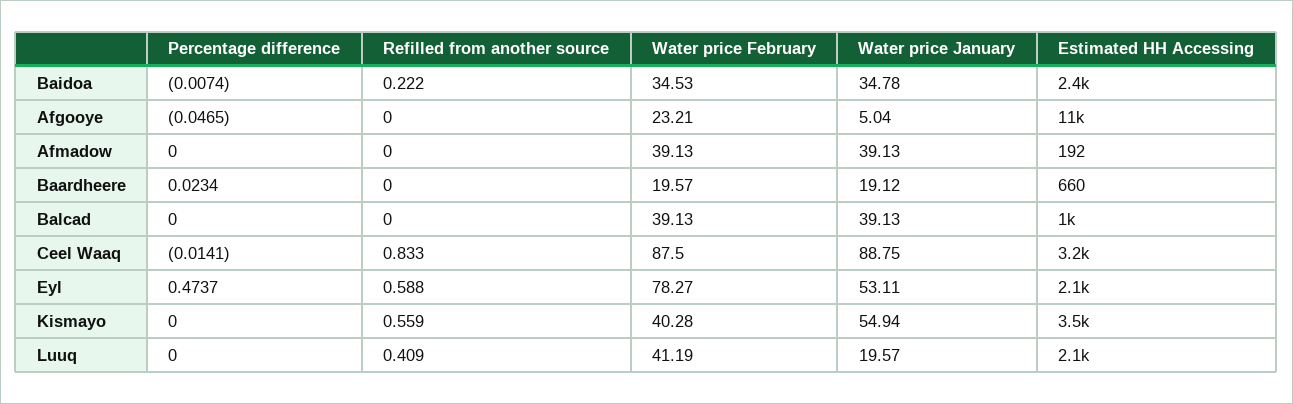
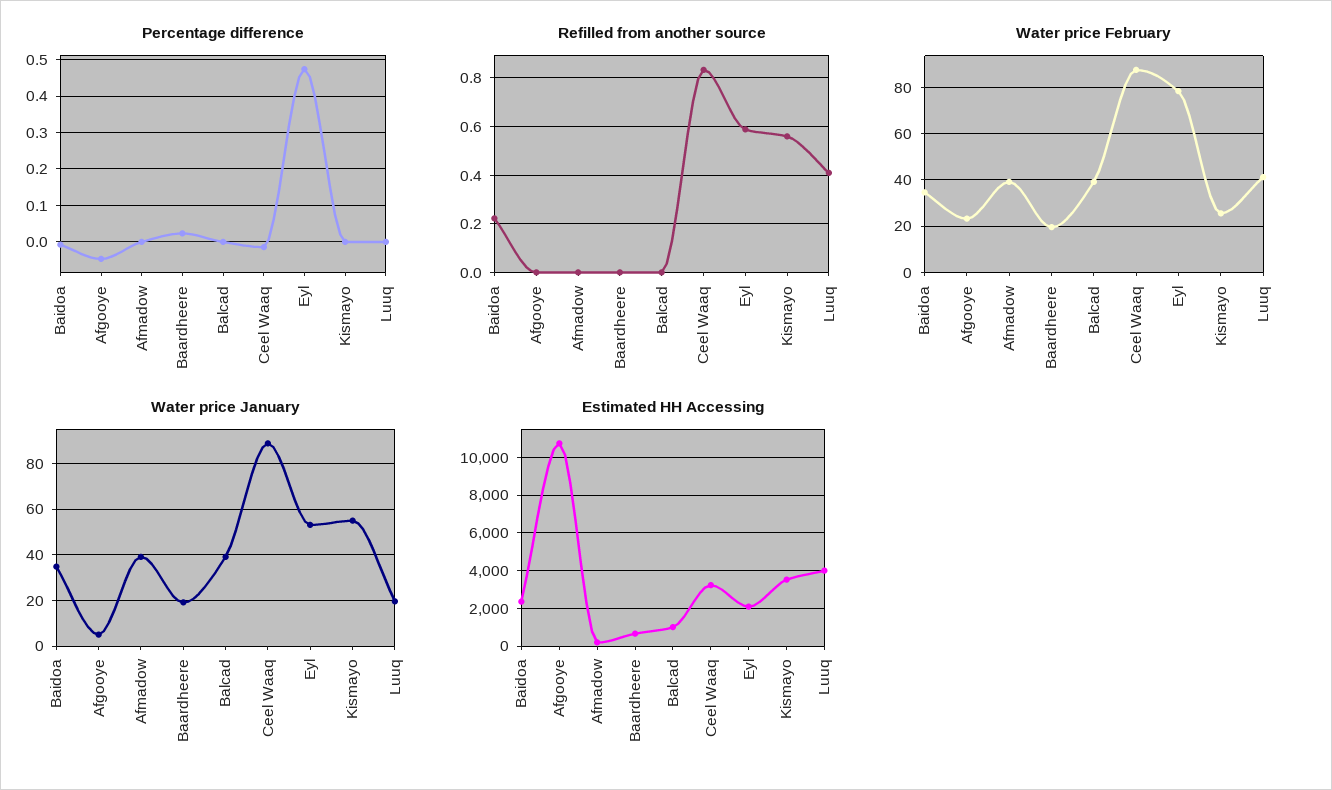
Water price February, Kismayo: 40.28 -> 25
Estimated HH Accessing, Luuq: 2100 -> 4000

